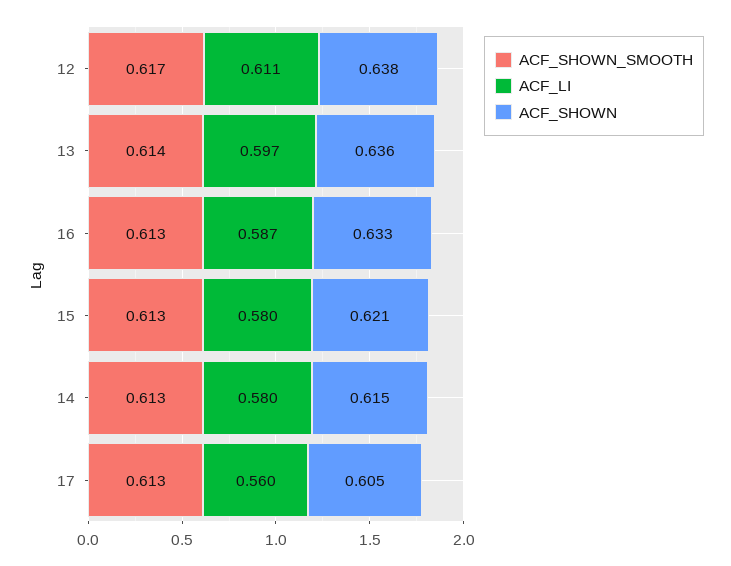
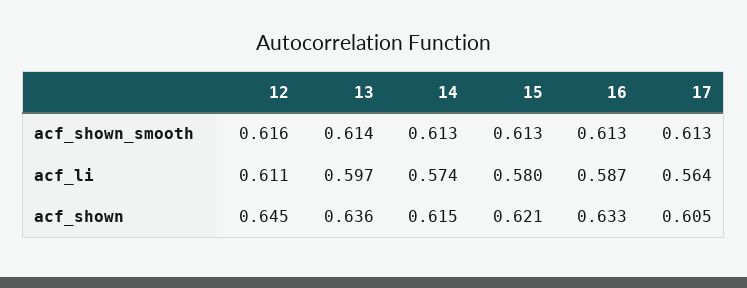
ACF_SHOWN_SMOOTH, 12: 0.617 -> 0.616
ACF_SHOWN, 12: 0.638 -> 0.645
ACF_LI, 14: 0.58 -> 0.574
ACF_LI, 17: 0.56 -> 0.564

